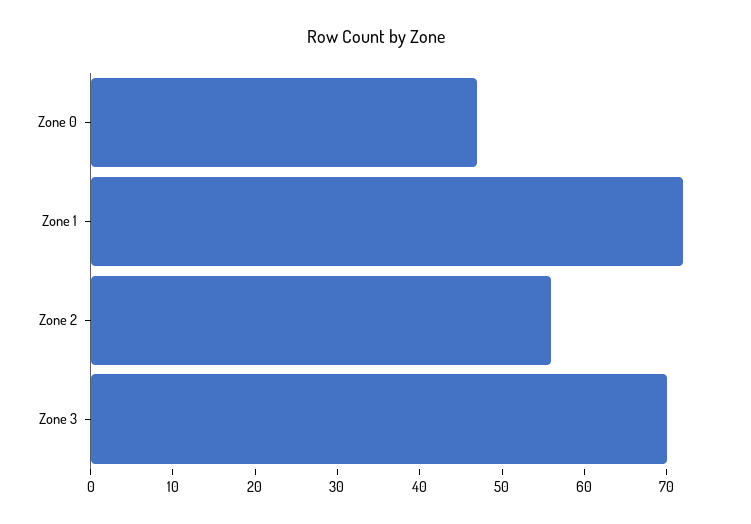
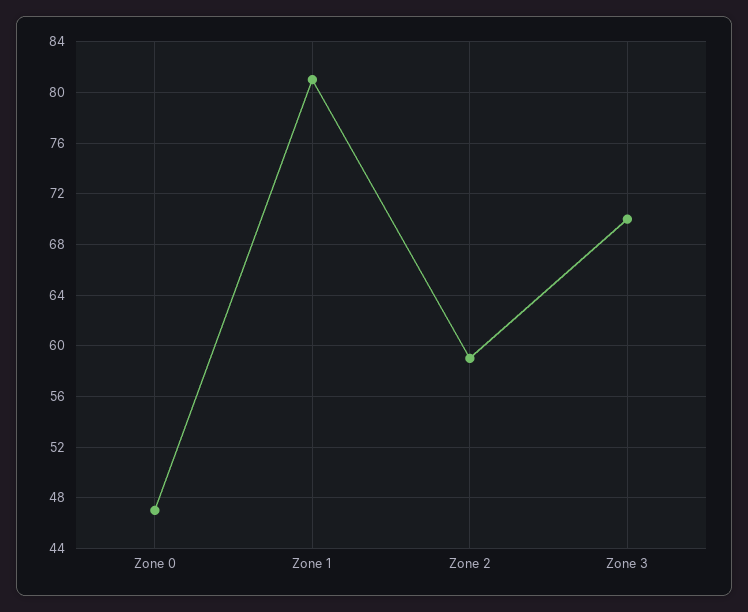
Zone 1: 72 -> 81
Zone 2: 56 -> 59

